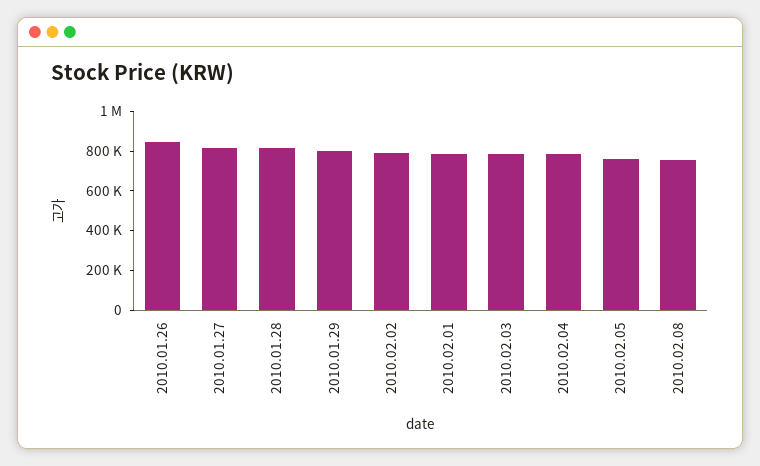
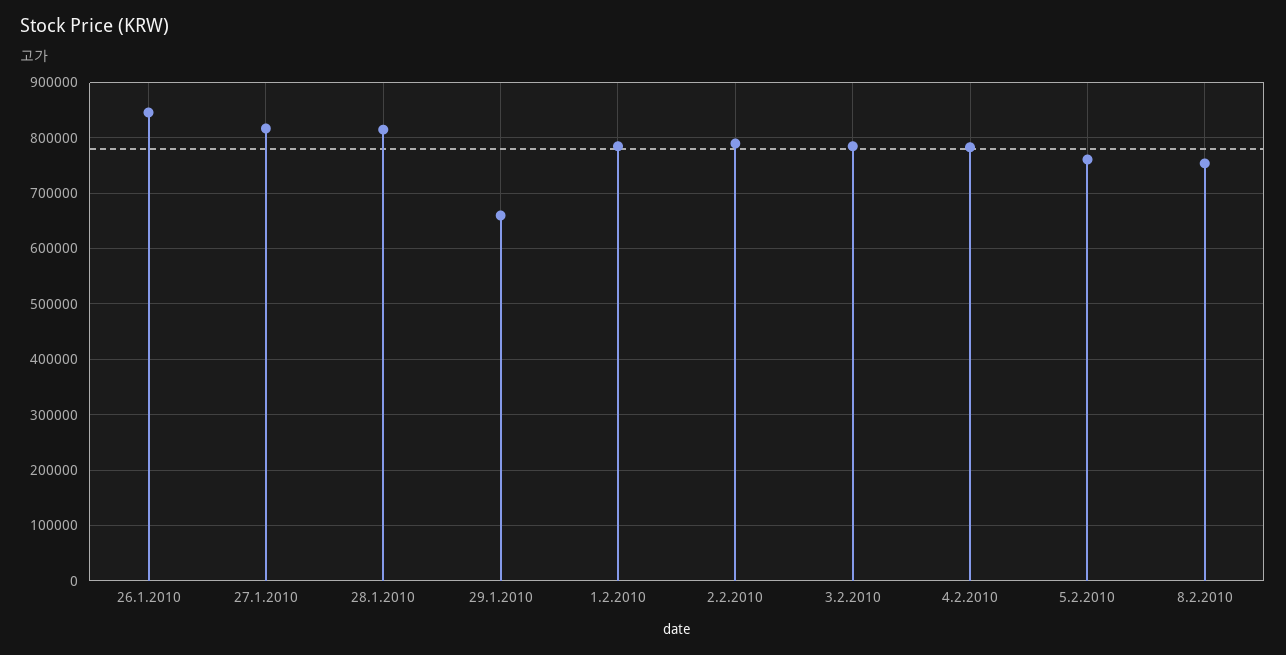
2010.01.29: 800000 -> 660000

